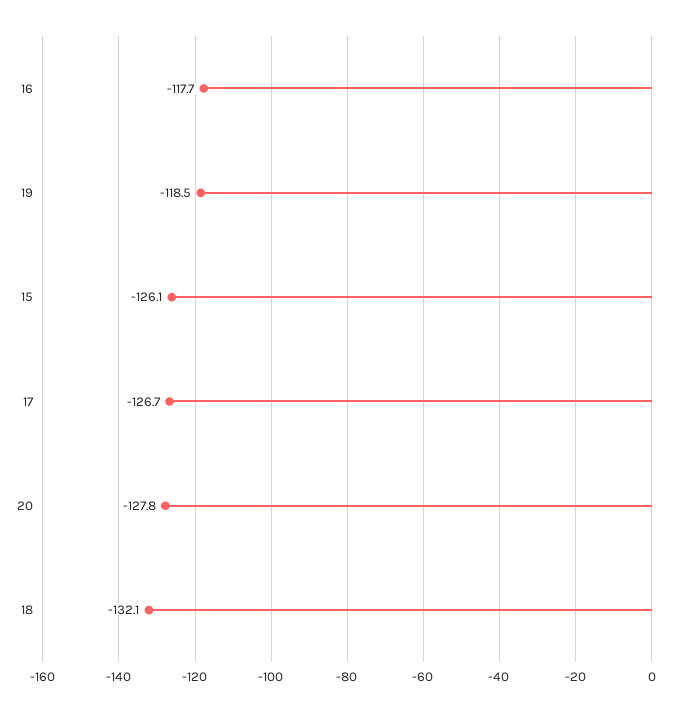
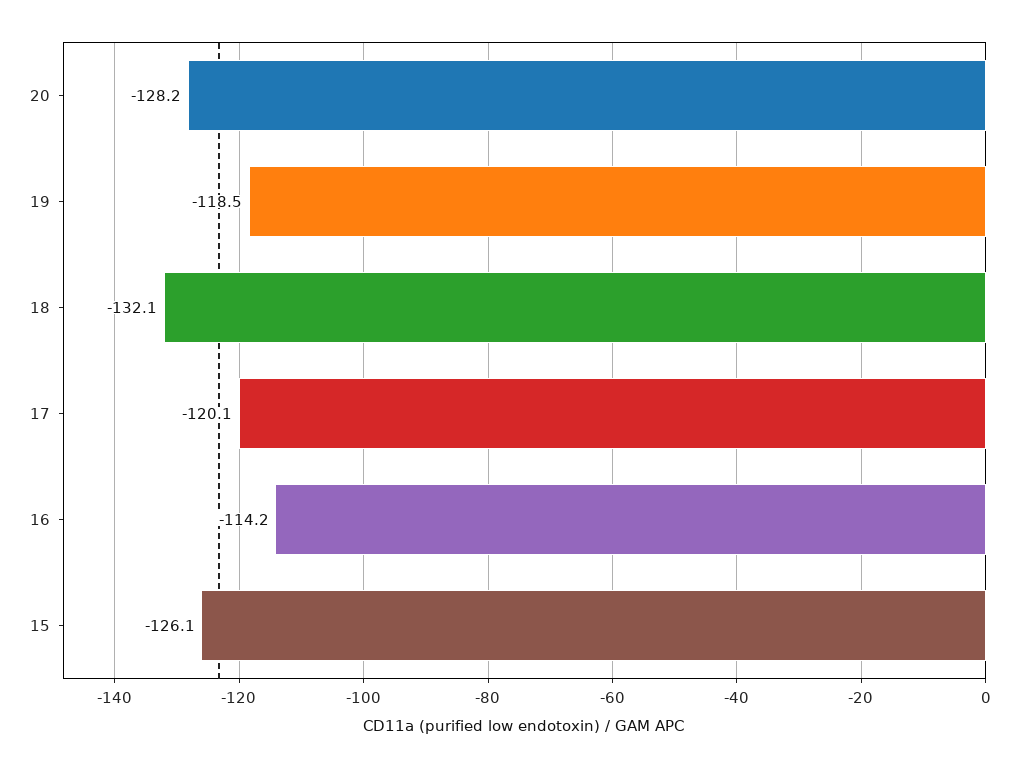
16: -117.7 -> -114.2
17: -126.7 -> -120.1
20: -127.8 -> -128.2

